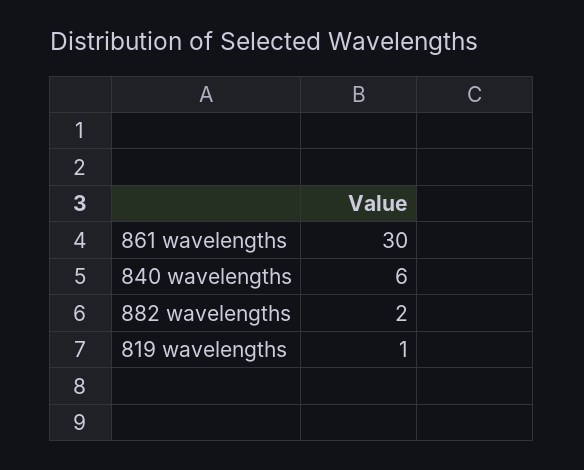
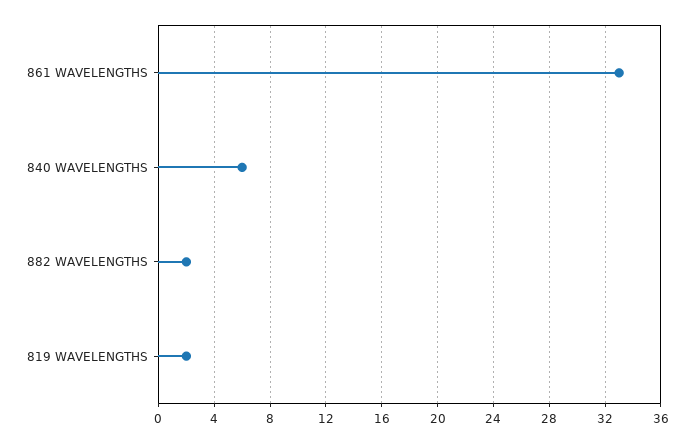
861 wavelengths: 30 -> 33
819 wavelengths: 1 -> 2

